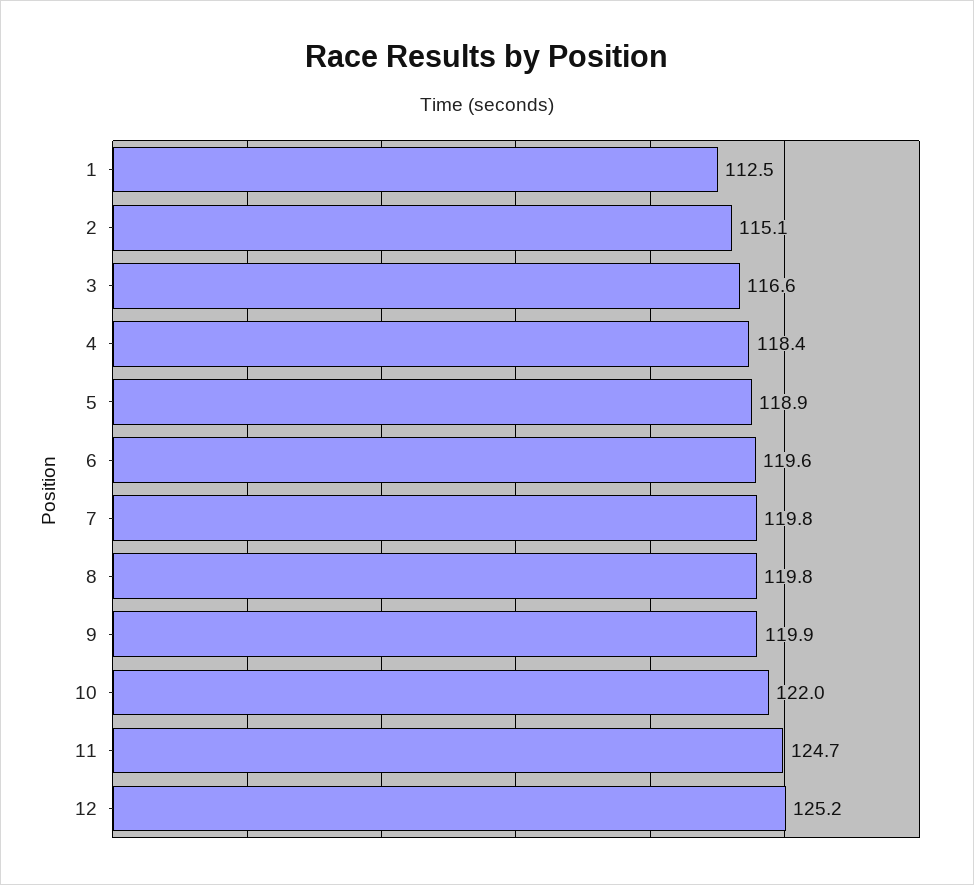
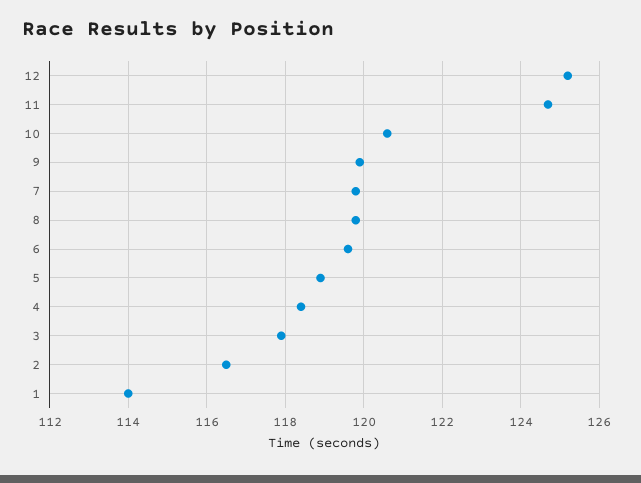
1: 112.5 -> 114
2: 115.1 -> 116.5
3: 116.6 -> 118
10: 122 -> 120.5

